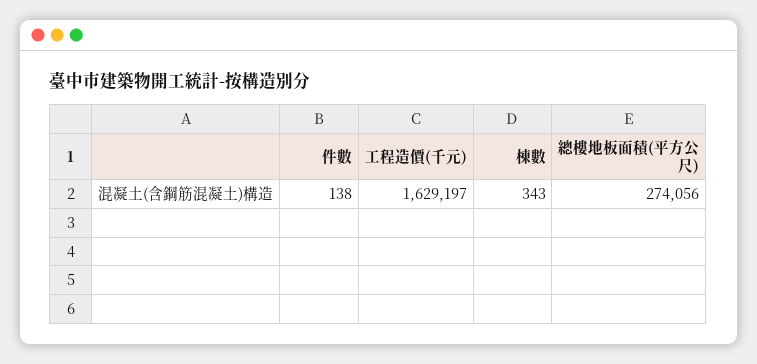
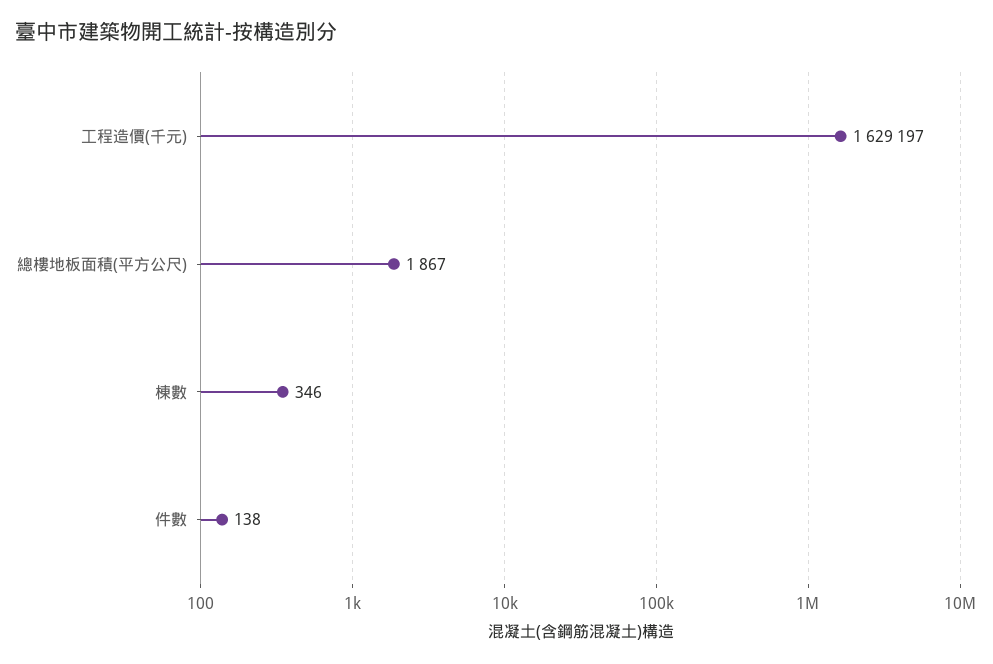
棟數: 343 -> 346
總樓地板面積(平方公尺): 274056 -> 1867

